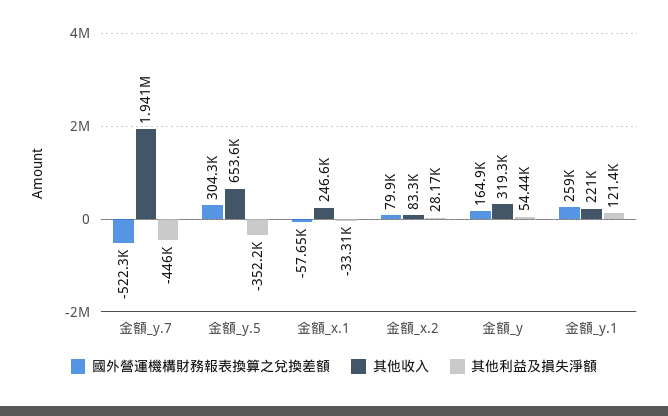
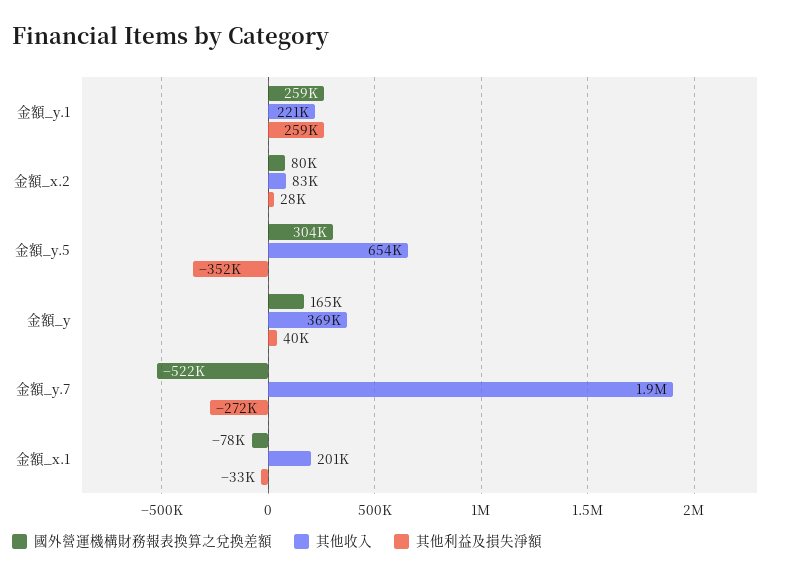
其他利益及損失淨額, 金額_y.7: -446000 -> -272000
國外營運機構財務報表換算之兌換差額, 金額_x.1: -57650 -> -78000
其他收入, 金額_x.1: 246600 -> 201000
其他收入, 金額_y: 319300 -> 369000
其他利益及損失淨額, 金額_y: 54440 -> 40000
其他利益及損失淨額, 金額_y.1: 121400 -> 259000

